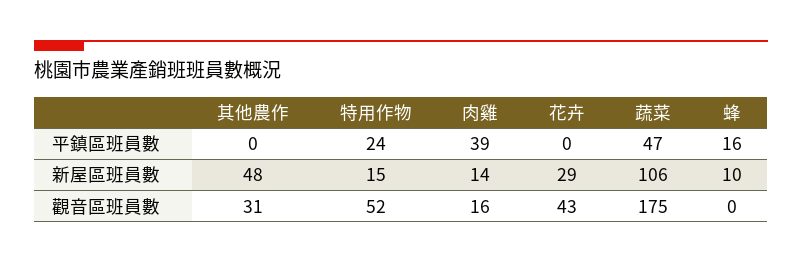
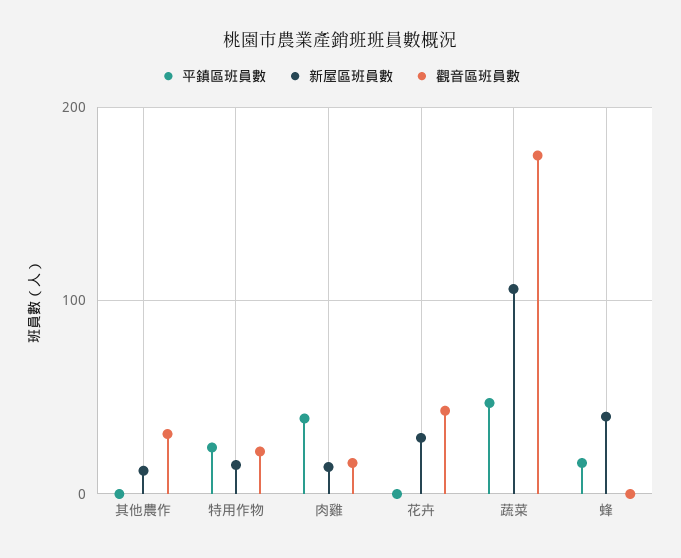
新屋區班員數, 其他農作: 48 -> 10
新屋區班員數, 蜂: 10 -> 40
觀音區班員數, 特用作物: 52 -> 20

